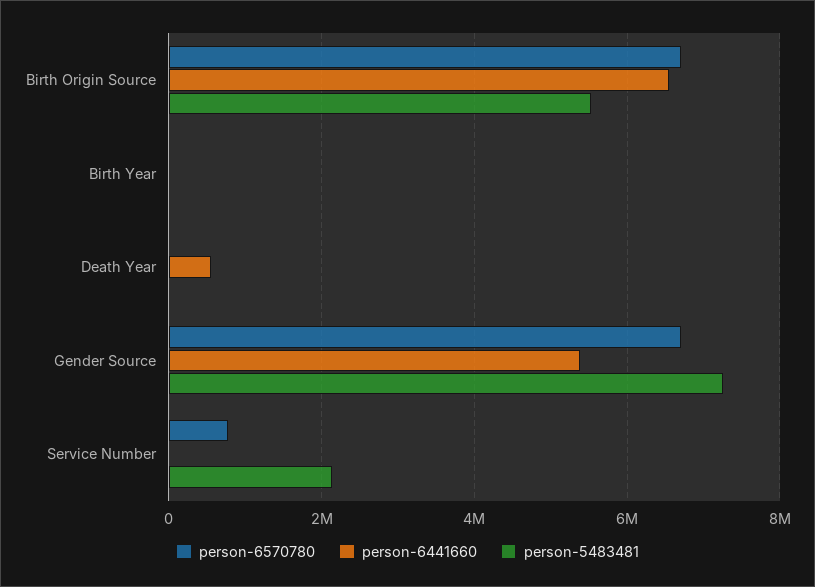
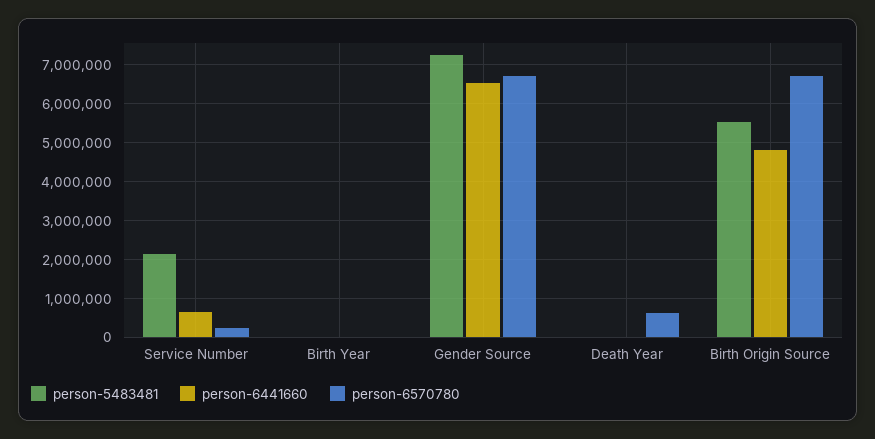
person-6441660, Birth Origin Source: 6600000 -> 4800000
person-6570780, Death Year: 0 -> 600000
person-6441660, Death Year: 600000 -> 0
person-6441660, Gender Source: 5400000 -> 6600000
person-6570780, Service Number: 800000 -> 200000
person-6441660, Service Number: 0 -> 600000

